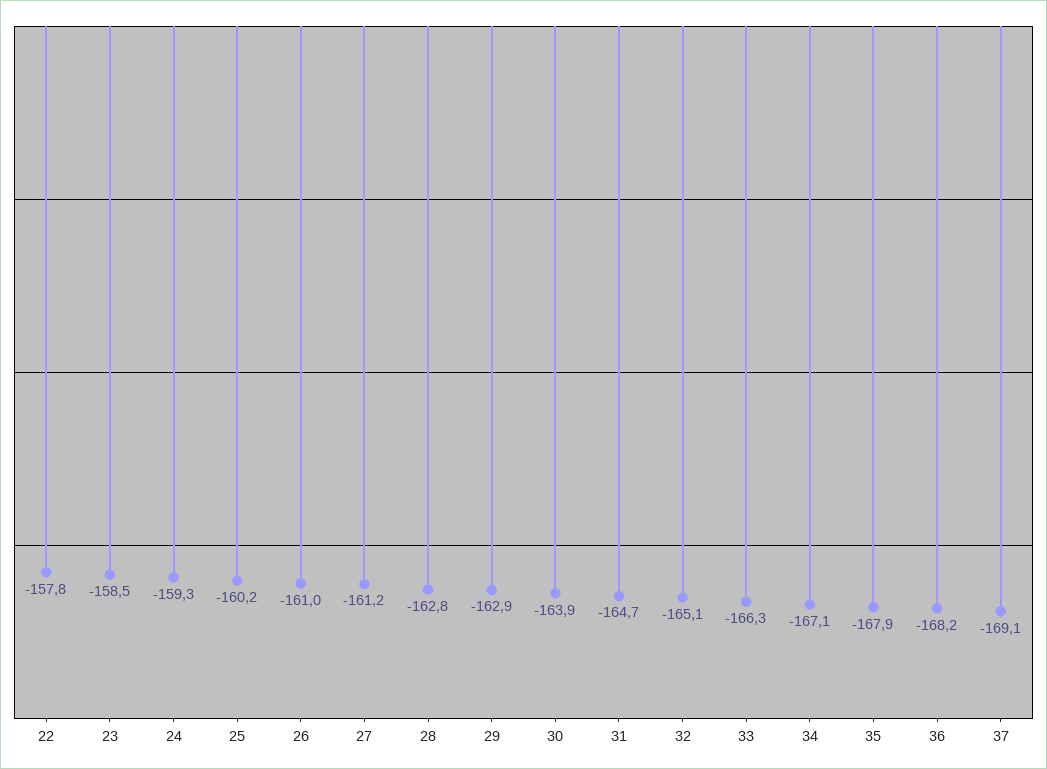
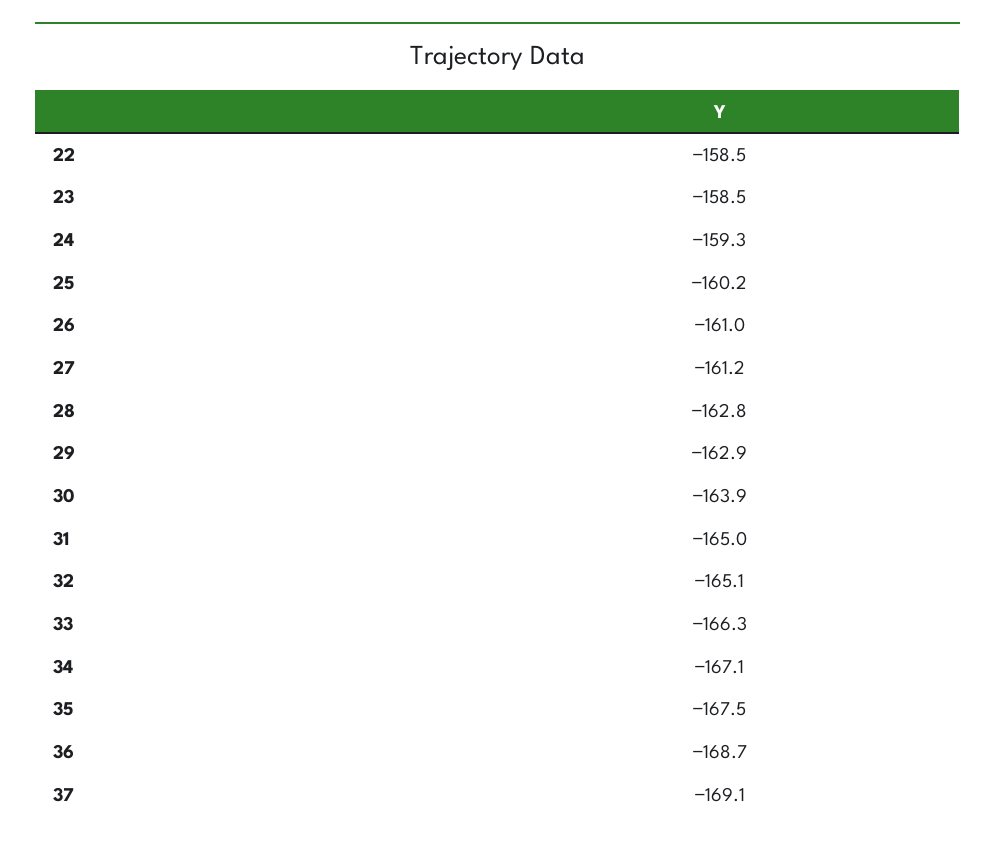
22: -157.8 -> -158.5
31: -164.7 -> -165
35: -167.9 -> -167.5
36: -168.2 -> -168.7

